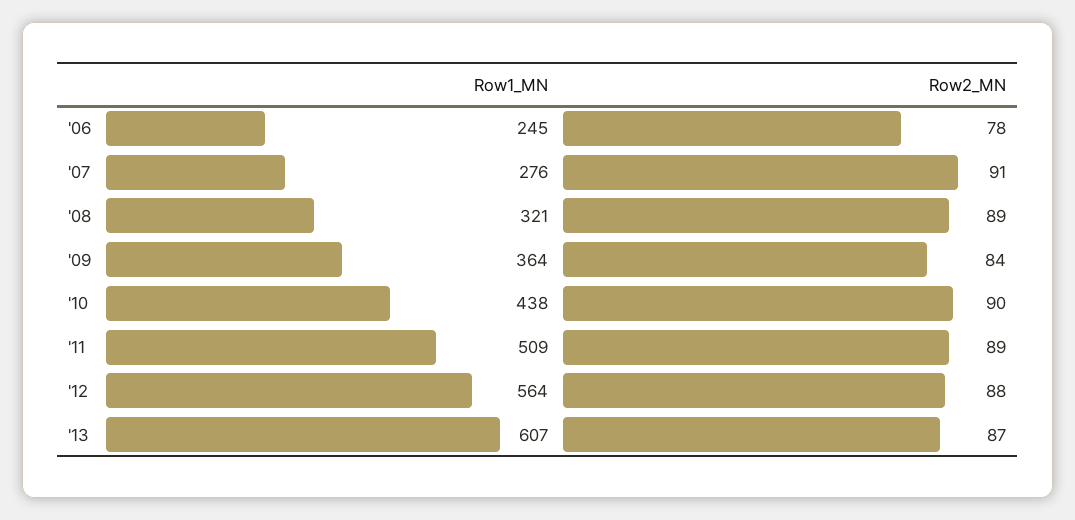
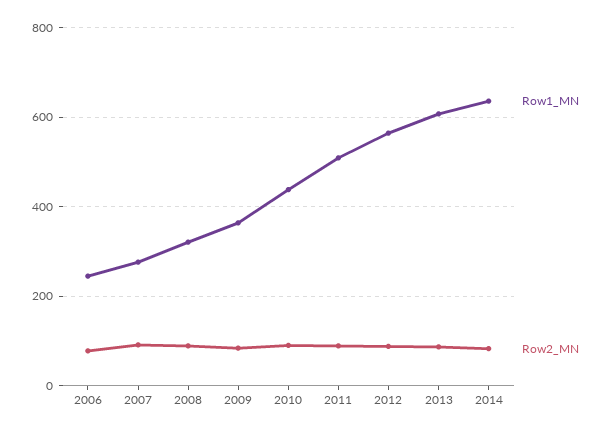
Row1_MN, 2014: none -> 640
Row2_MN, 2014: none -> 80

